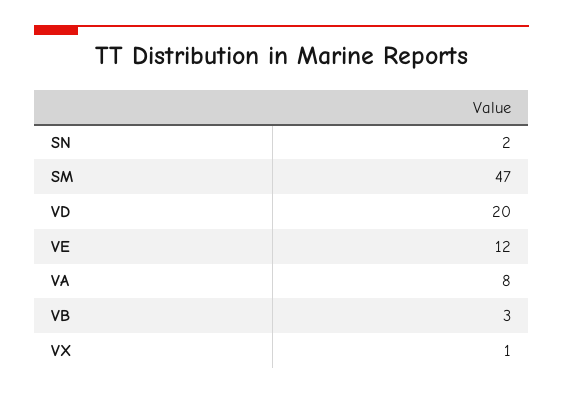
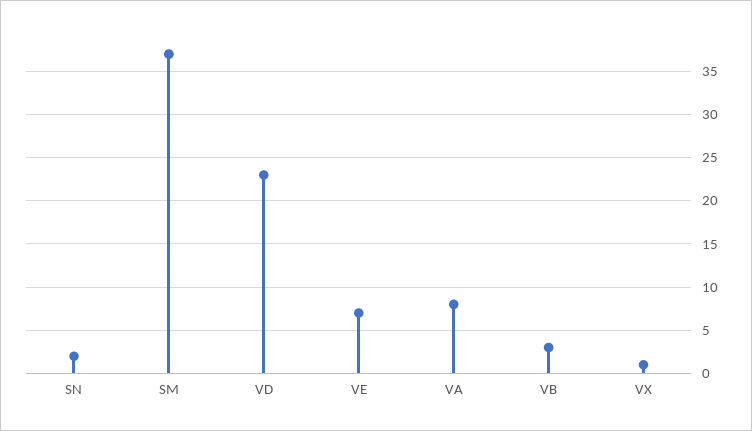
SM: 47 -> 37
VD: 20 -> 23
VE: 12 -> 7

